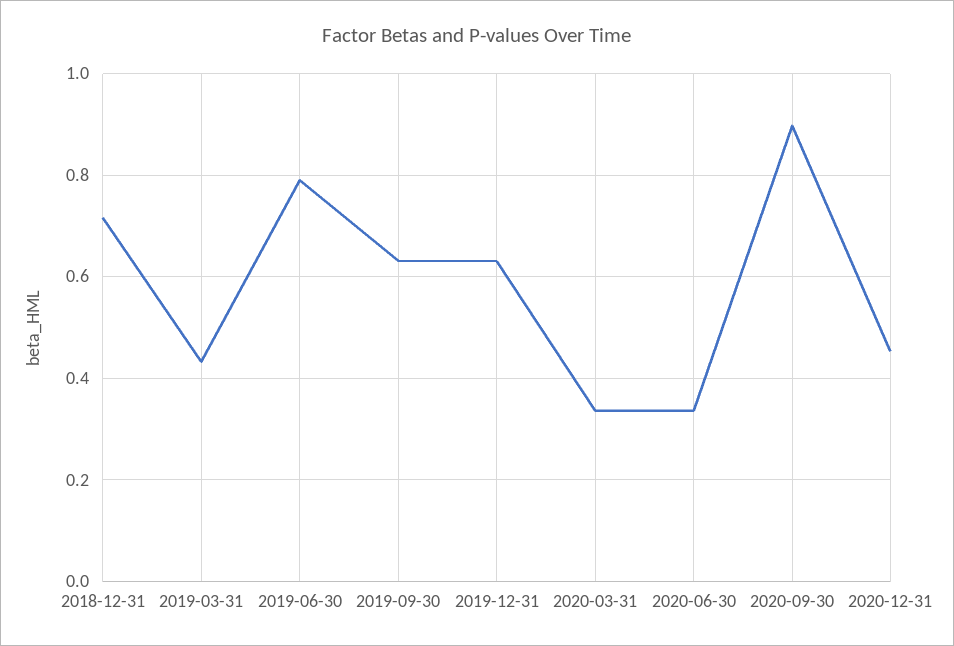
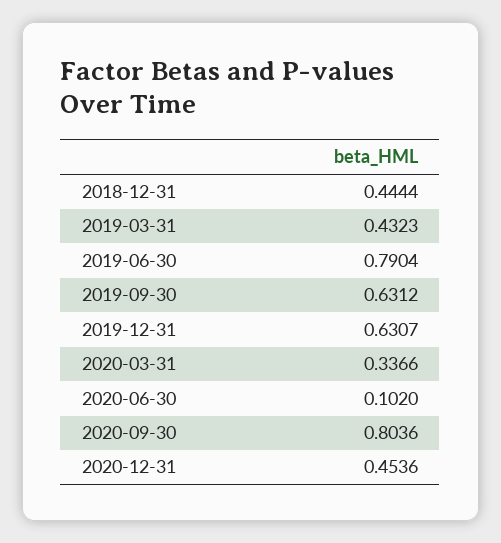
2018-12-31: 0.72 -> 0.4444
2020-06-30: 0.34 -> 0.102
2020-09-30: 0.9 -> 0.8036

